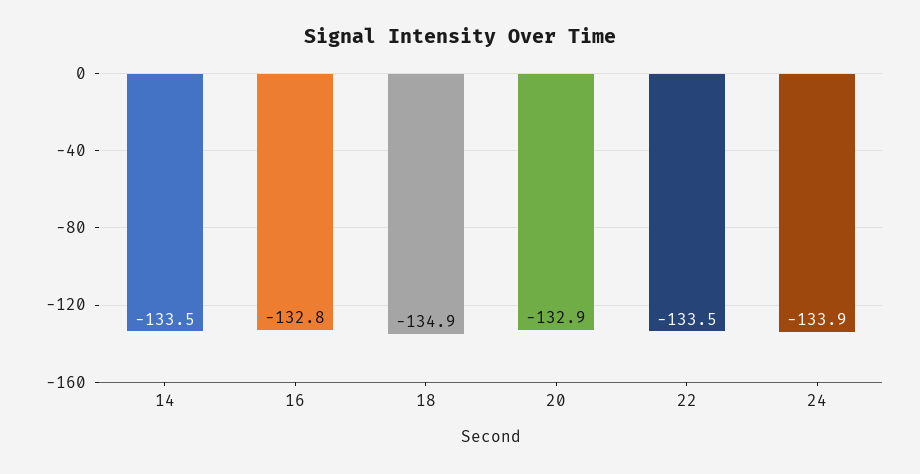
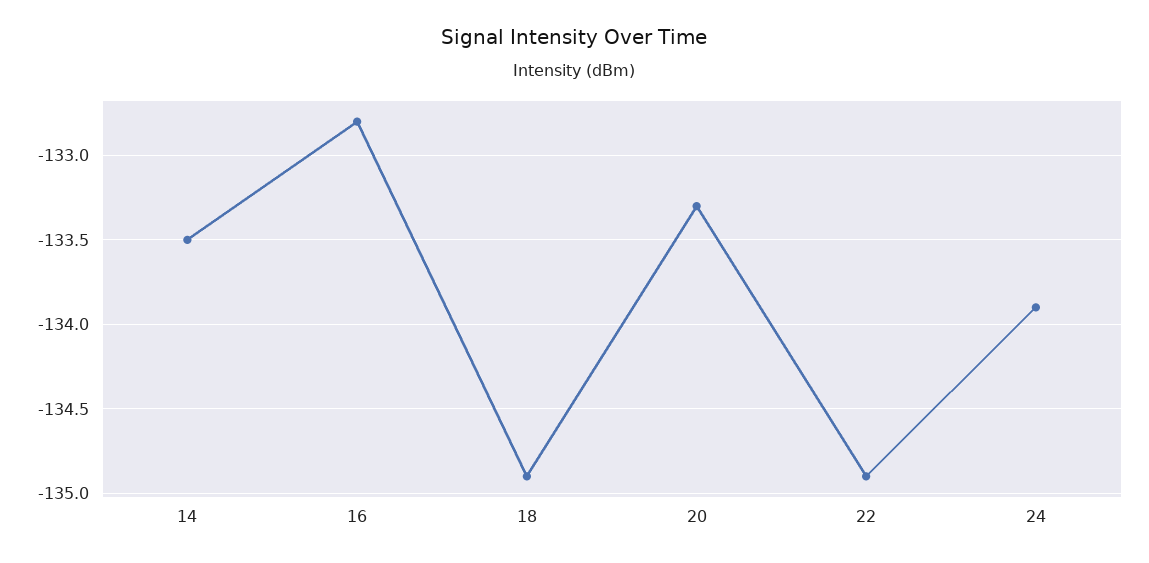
20: -132.9 -> -133.3
22: -133.5 -> -134.9

